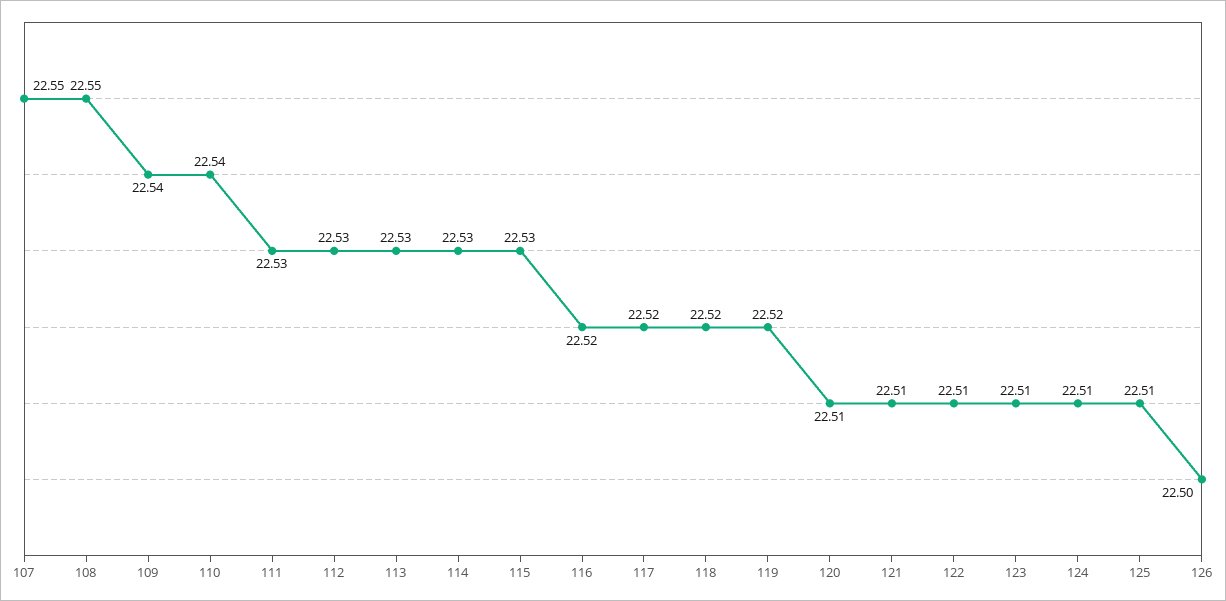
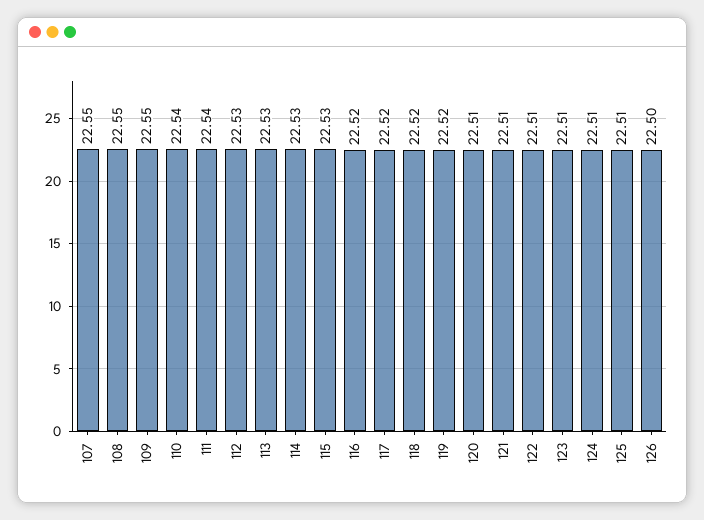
109: 22.54 -> 22.55
111: 22.53 -> 22.54

